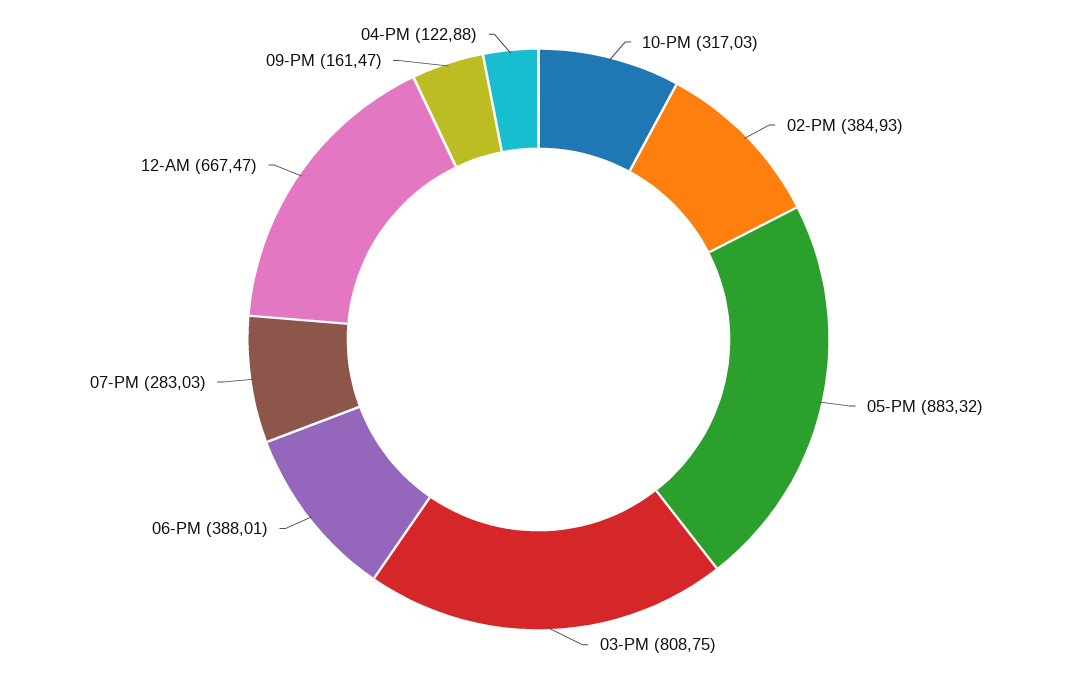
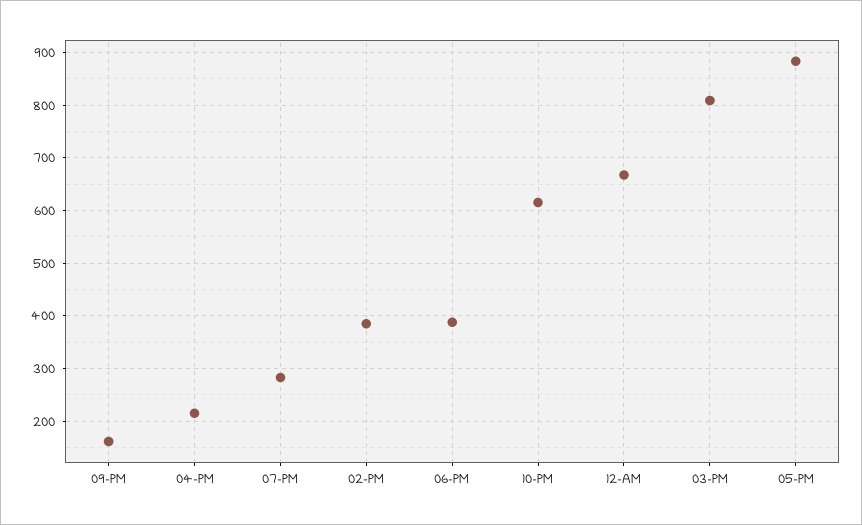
10-PM: 317.03 -> 620
04-PM: 122.88 -> 220

